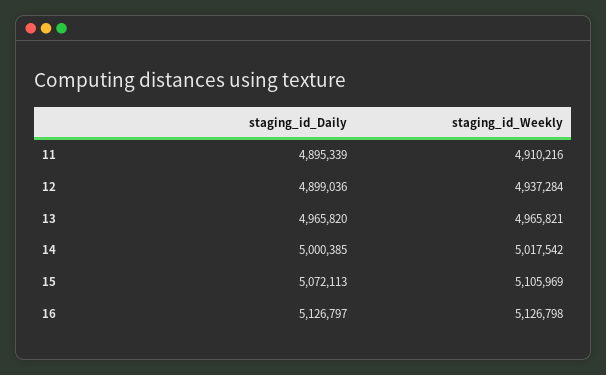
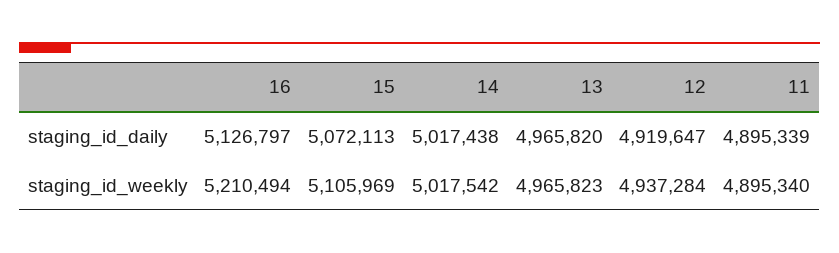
staging_id_Weekly, 11: 4910216 -> 4895340
staging_id_Daily, 12: 4899036 -> 4919647
staging_id_Weekly, 13: 4965821 -> 4965823
staging_id_Daily, 14: 5000385 -> 5017438
staging_id_Weekly, 16: 5126798 -> 5210494

